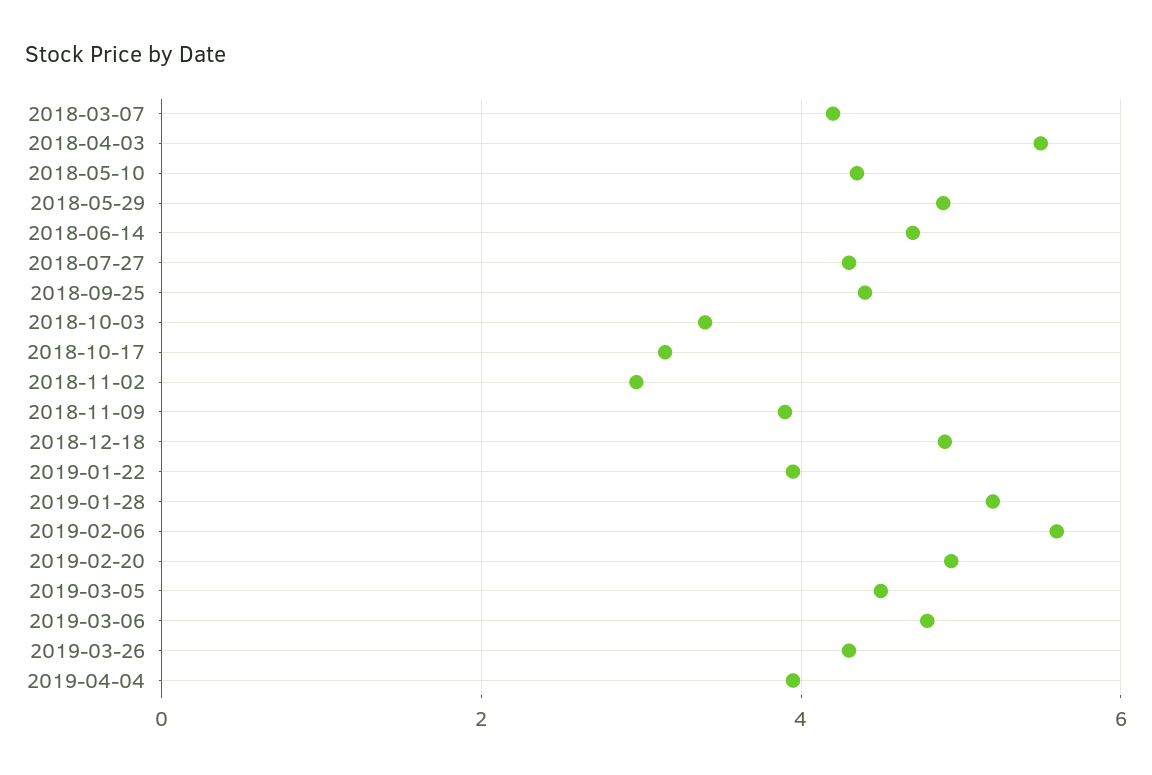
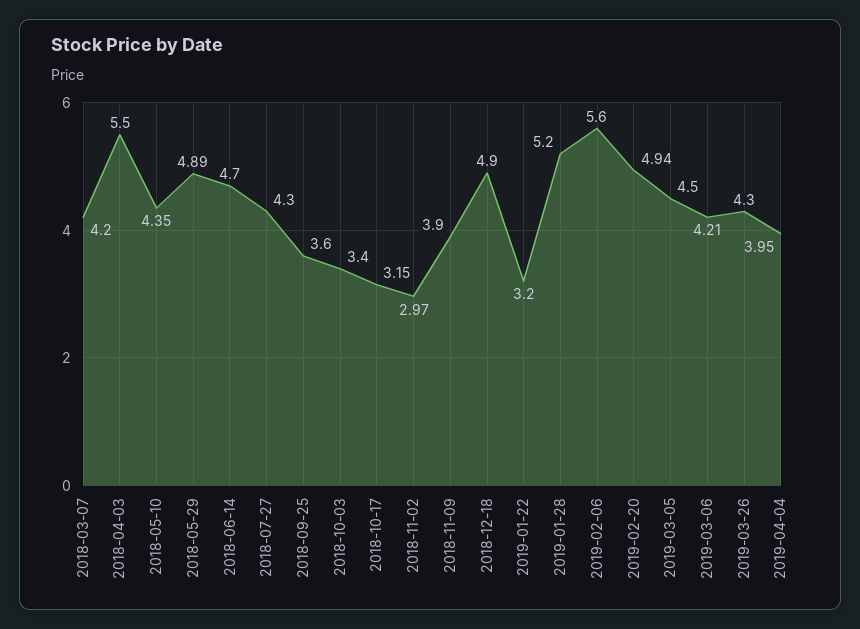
2018-09-25: 4.4 -> 3.6
2019-01-22: 4 -> 3.2
2019-03-06: 4.8 -> 4.21

